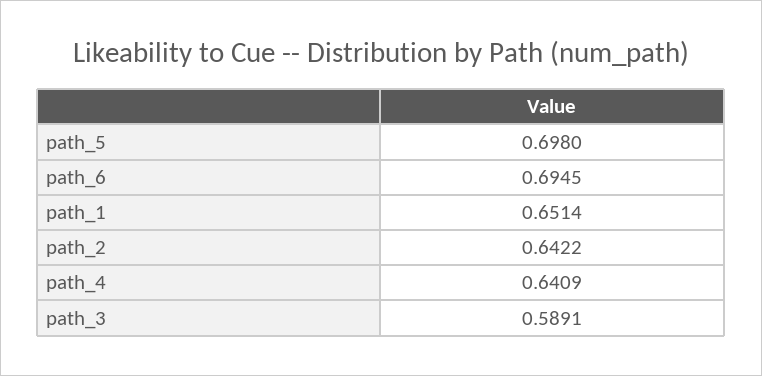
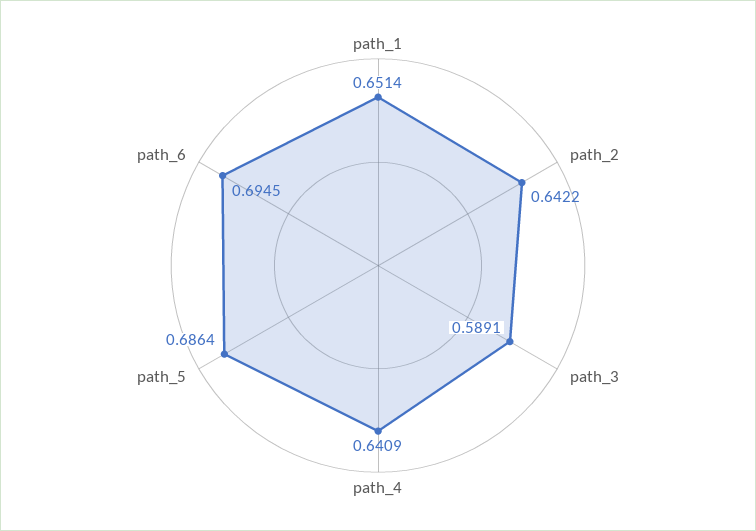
path_5: 0.698 -> 0.6864

